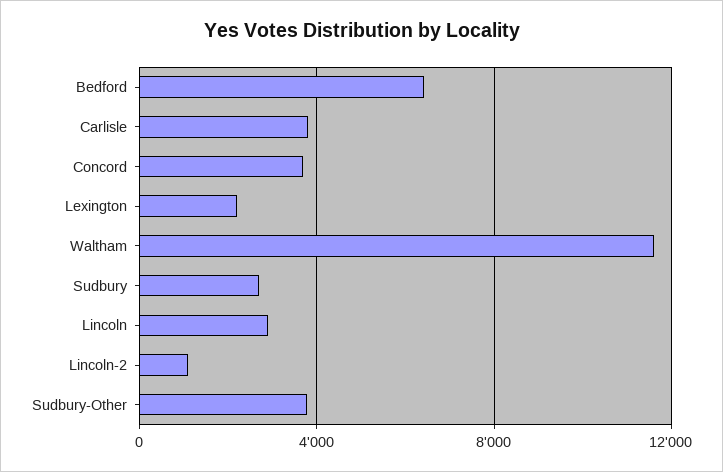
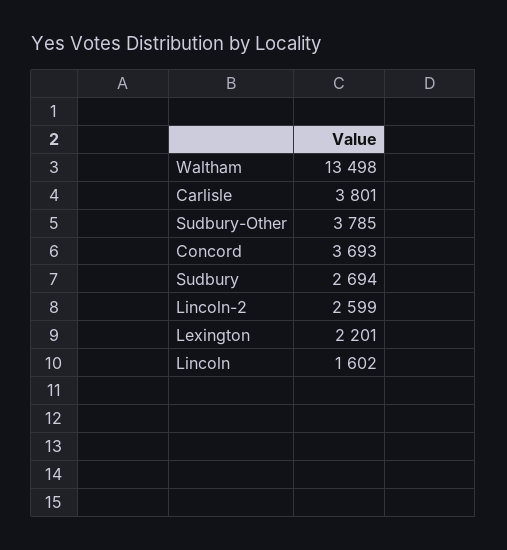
Bedford: 6500 -> none
Waltham: 11500 -> 13498
Lincoln: 3000 -> 1602
Lincoln-2: 1000 -> 2599

